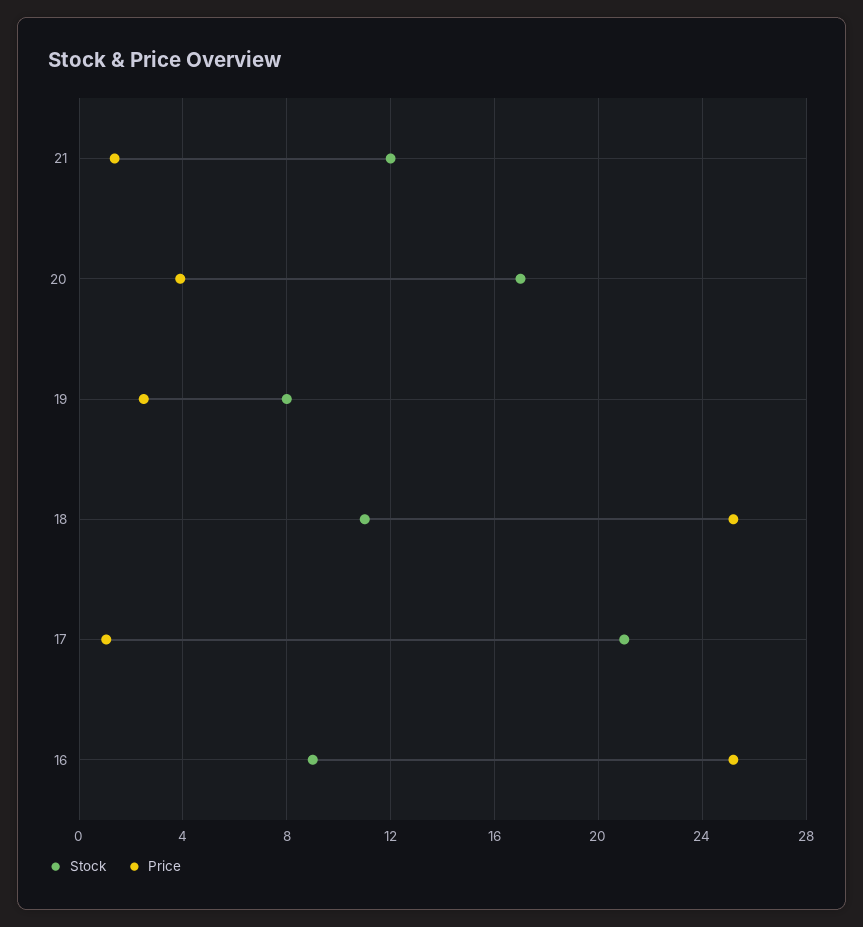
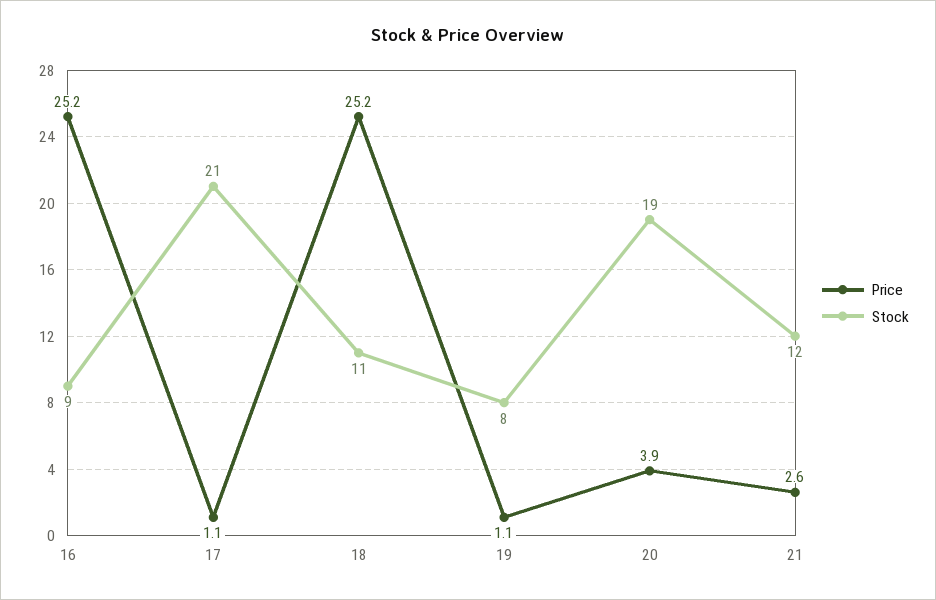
Price, 21: 1.5 -> 2.6
Stock, 20: 17 -> 19
Price, 19: 2.5 -> 1.1

